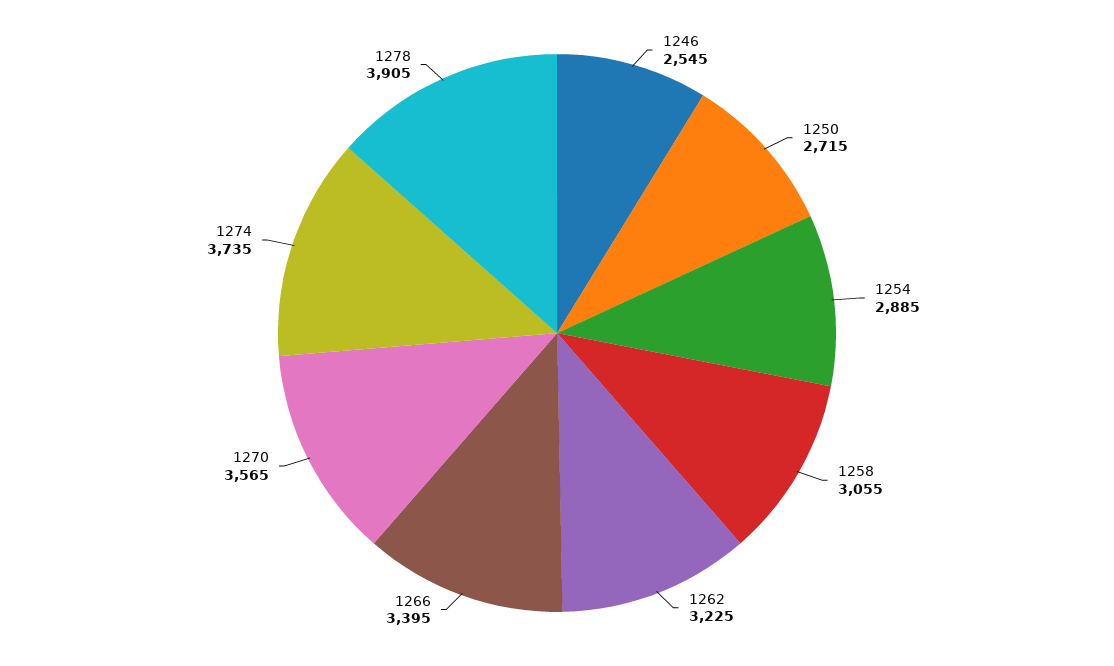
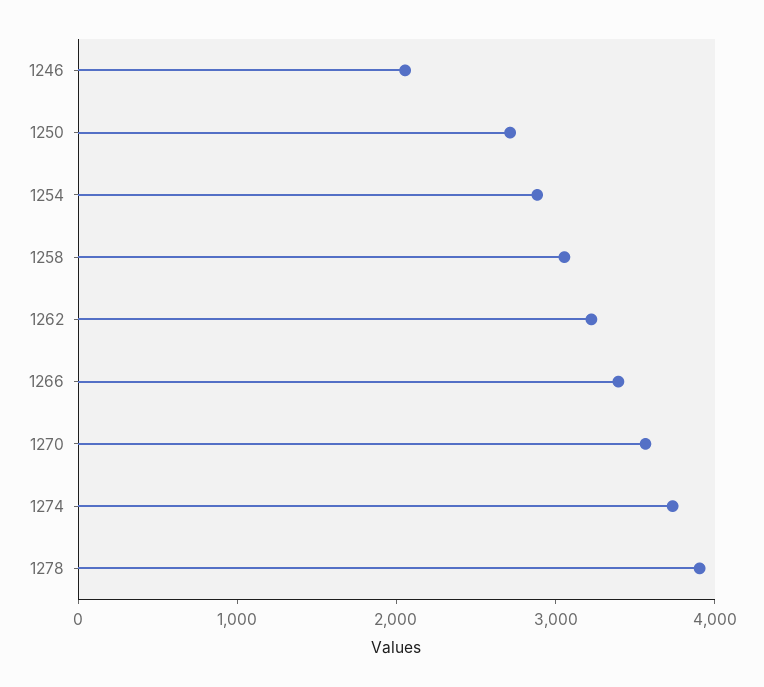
1246: 2545 -> 2000

